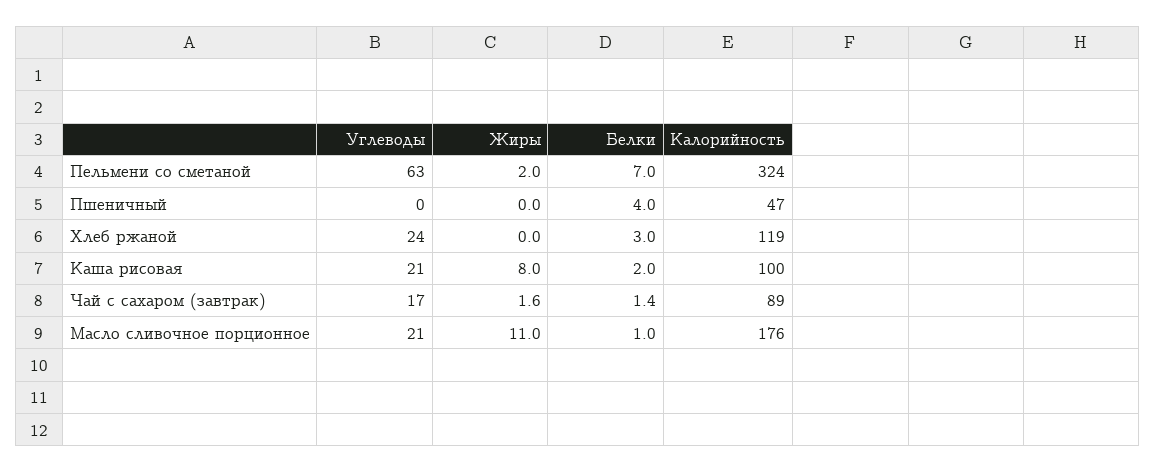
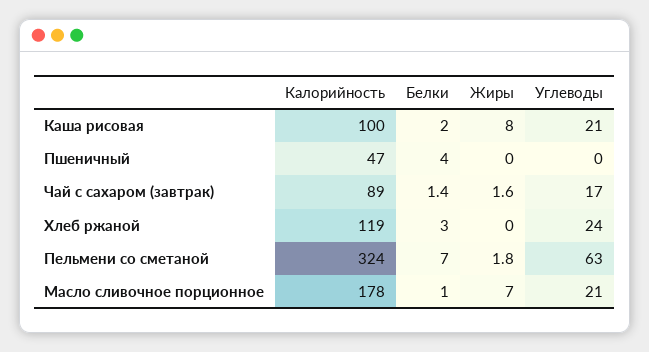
Жиры, Пельмени со сметаной: 2 -> 1.8
Жиры, Масло сливочное порционное: 11 -> 7
Калорийность, Масло сливочное порционное: 176 -> 178

